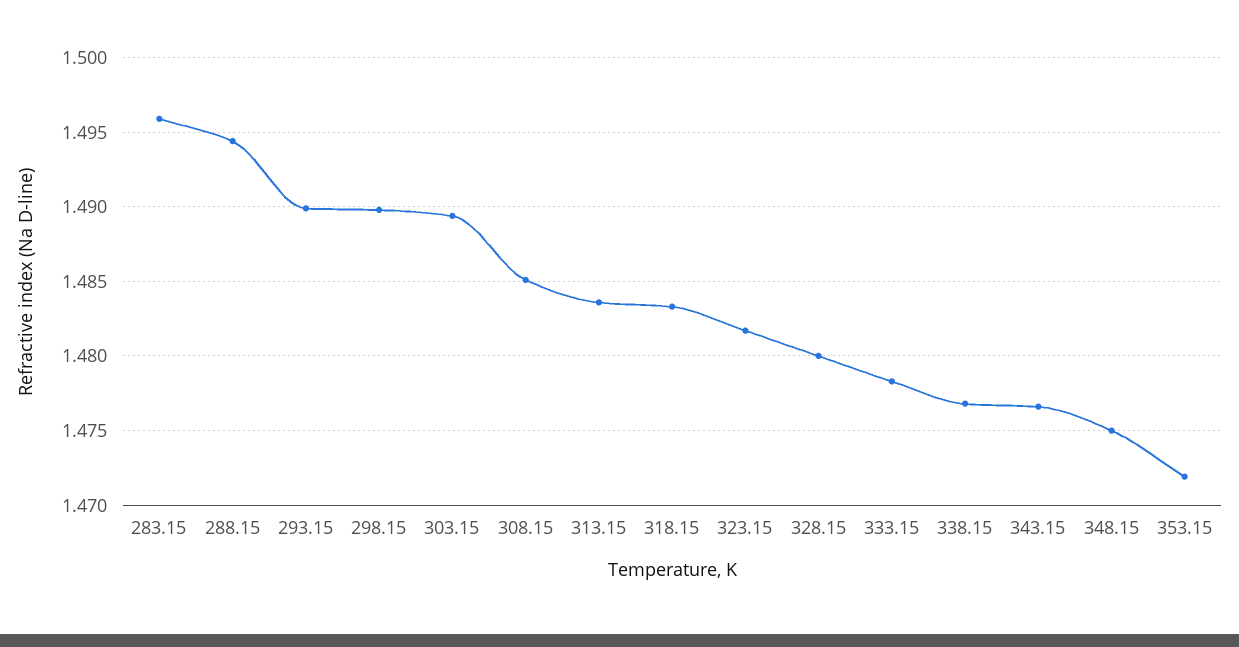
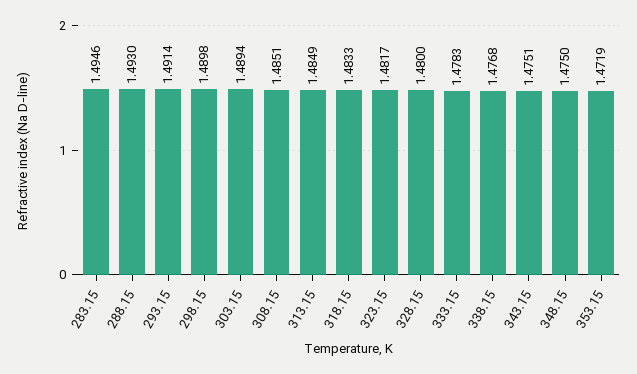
283.15: 1.496 -> 1.4946
288.15: 1.4945 -> 1.493
293.15: 1.49 -> 1.4914
313.15: 1.4835 -> 1.4849
343.15: 1.4765 -> 1.4751

